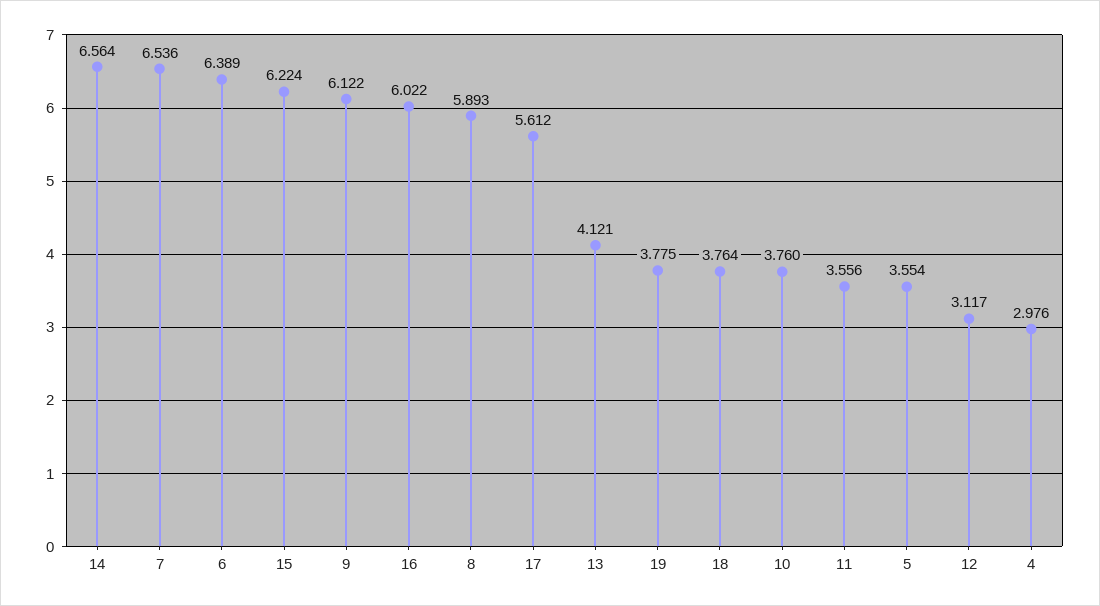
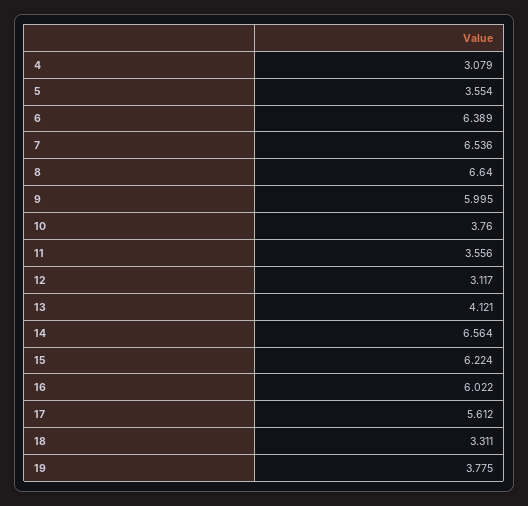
9: 6.122 -> 5.995
8: 5.893 -> 6.64
18: 3.764 -> 3.311
4: 2.976 -> 3.079

